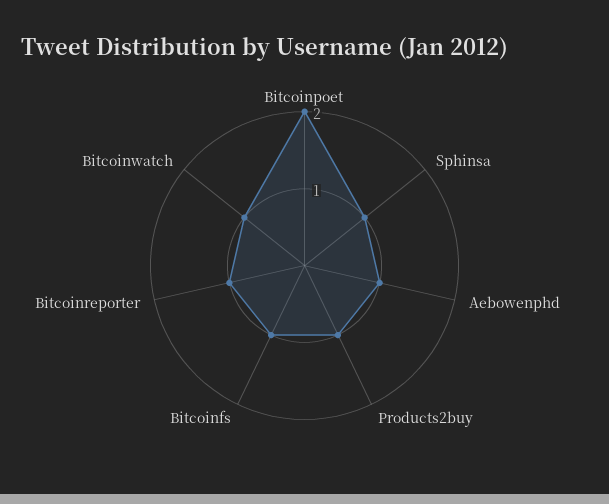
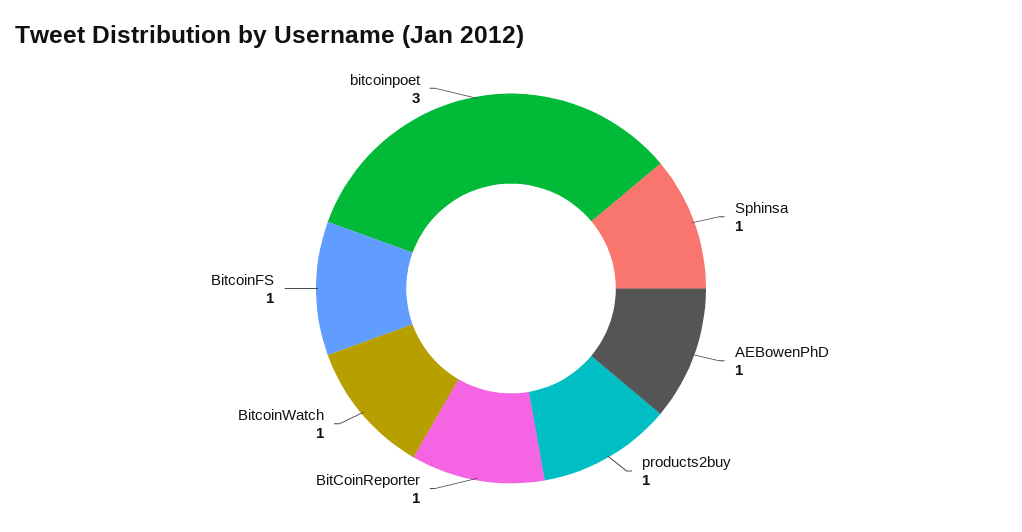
Bitcoinpoet: 2 -> 3

